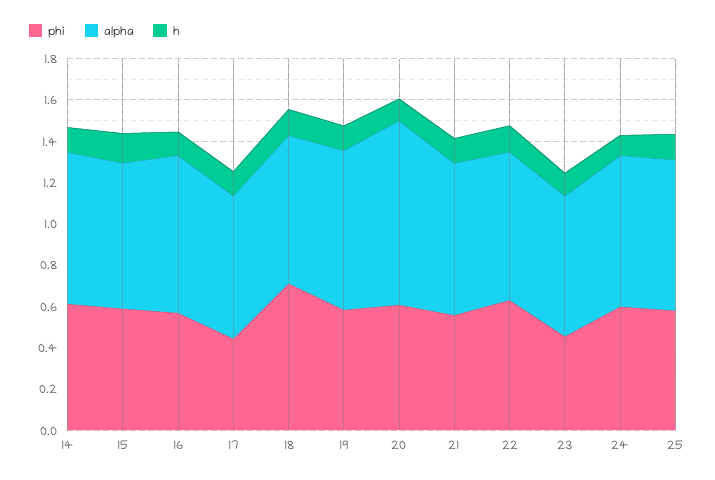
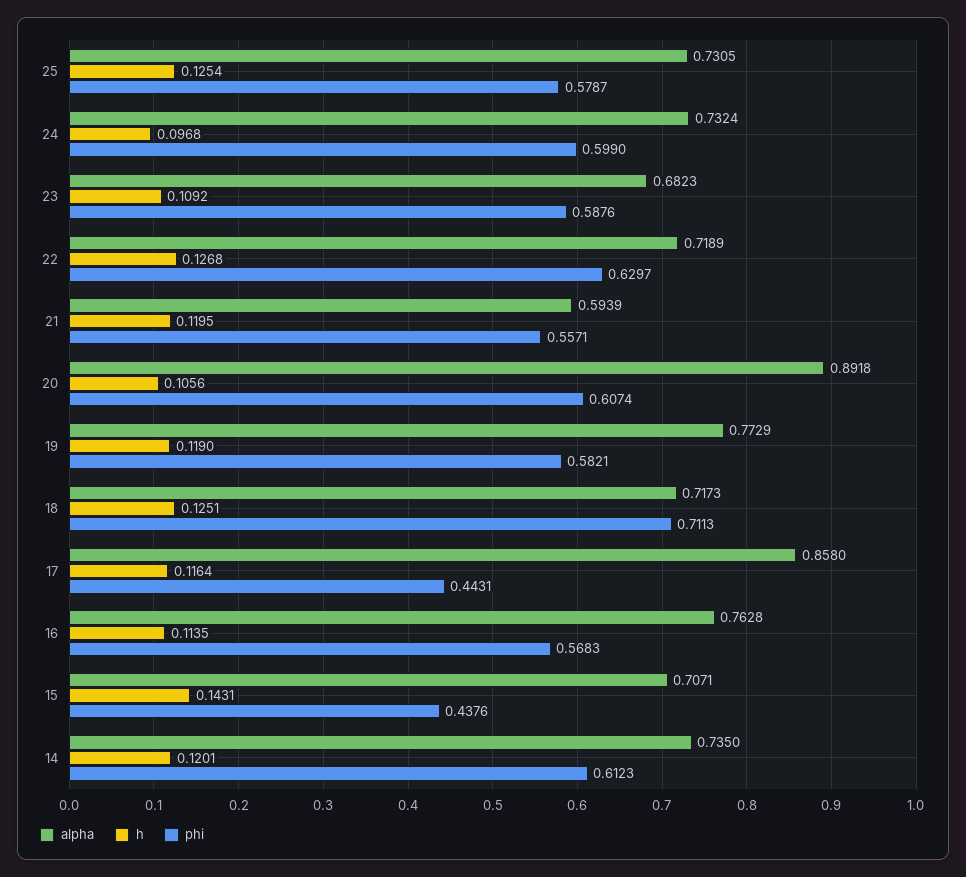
phi, 15: 0.6 -> 0.4376
alpha, 17: 0.7 -> 0.858
alpha, 21: 0.75 -> 0.5939
phi, 23: 0.45 -> 0.5876

